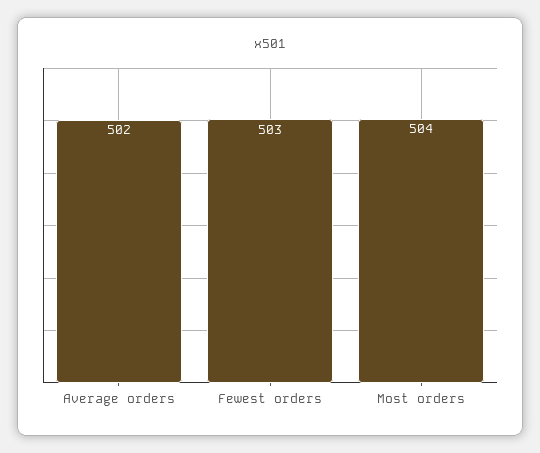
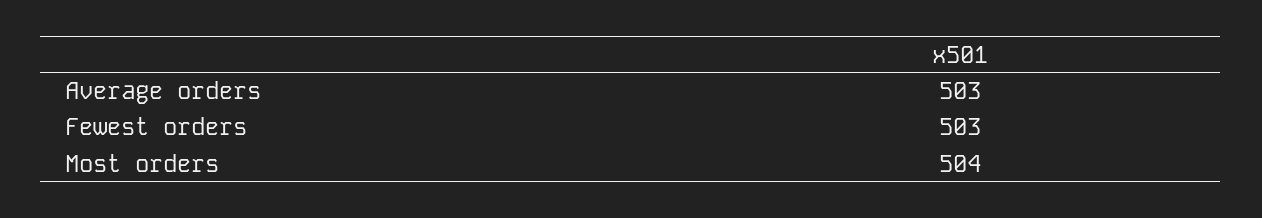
Average orders: 502 -> 503

